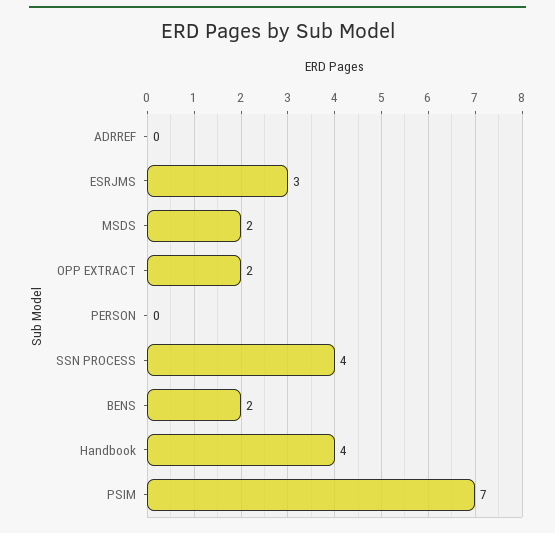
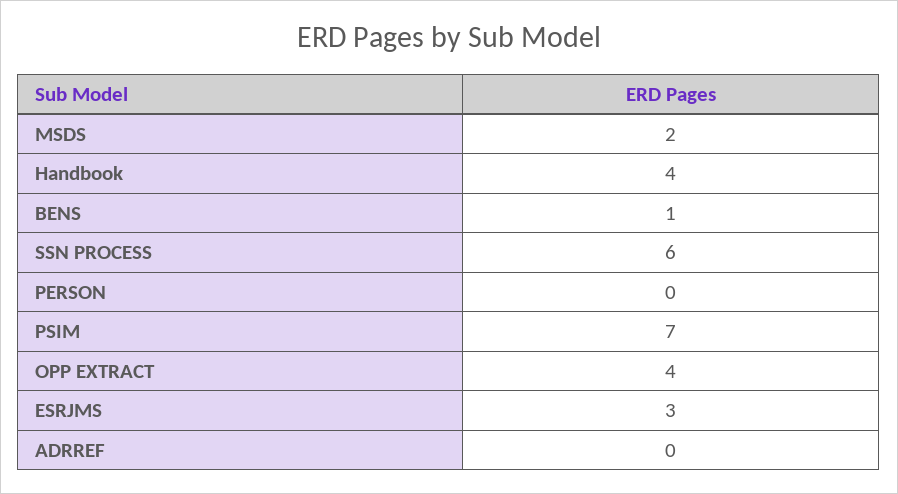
OPP EXTRACT: 2 -> 4
SSN PROCESS: 4 -> 6
BENS: 2 -> 1

